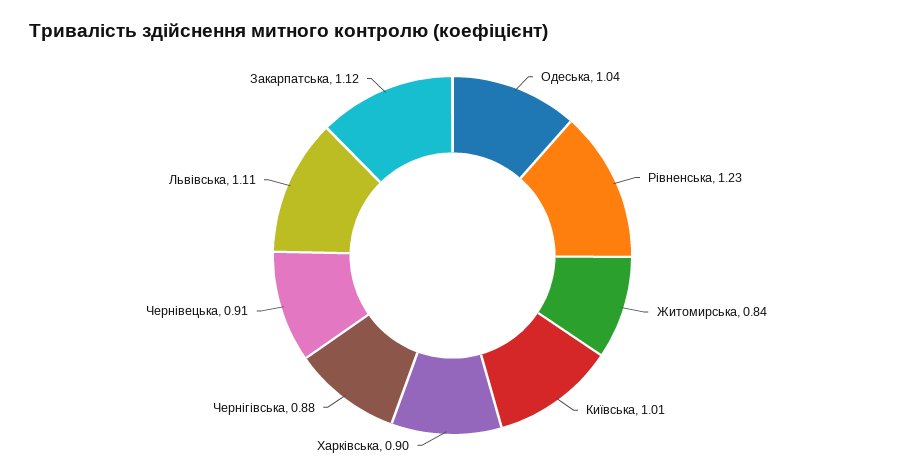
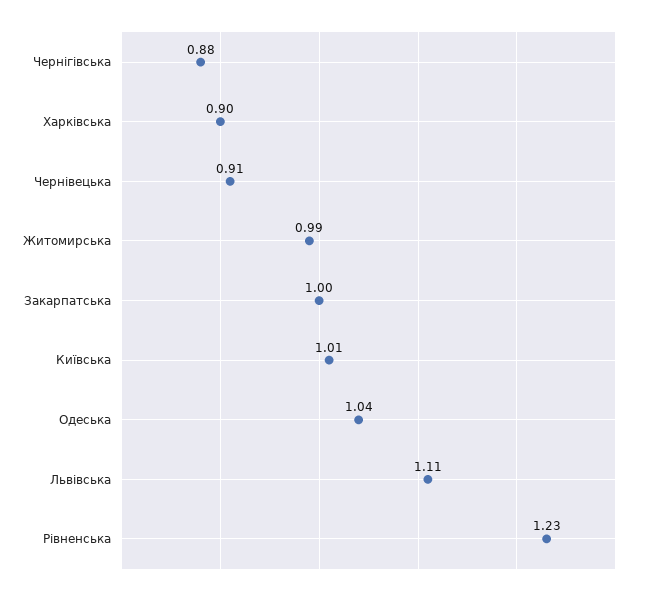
Житомирська: 0.84 -> 0.99
Закарпатська: 1.12 -> 1

